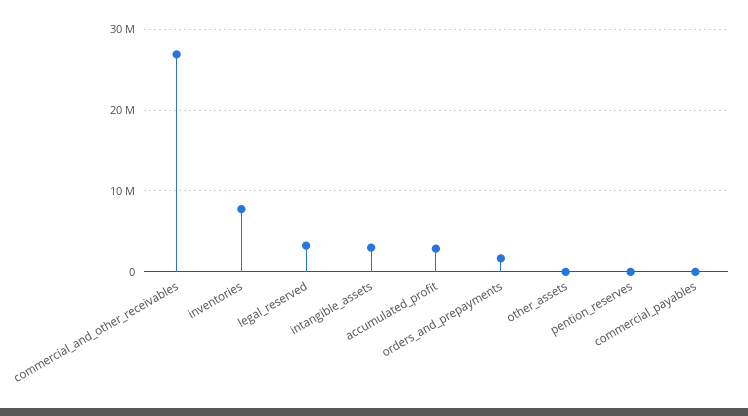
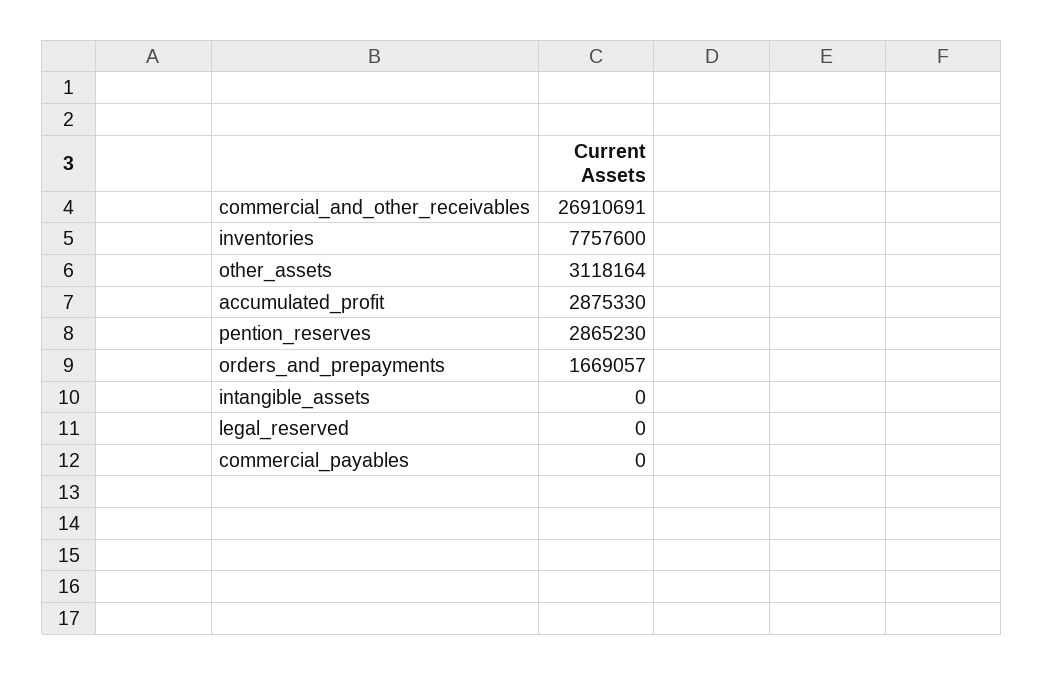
legal_reserved: 3000000 -> 0
intangible_assets: 3000000 -> 0
other_assets: 0 -> 3118164
pention_reserves: 0 -> 2865230

